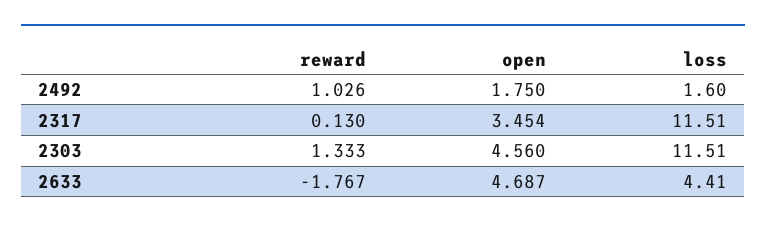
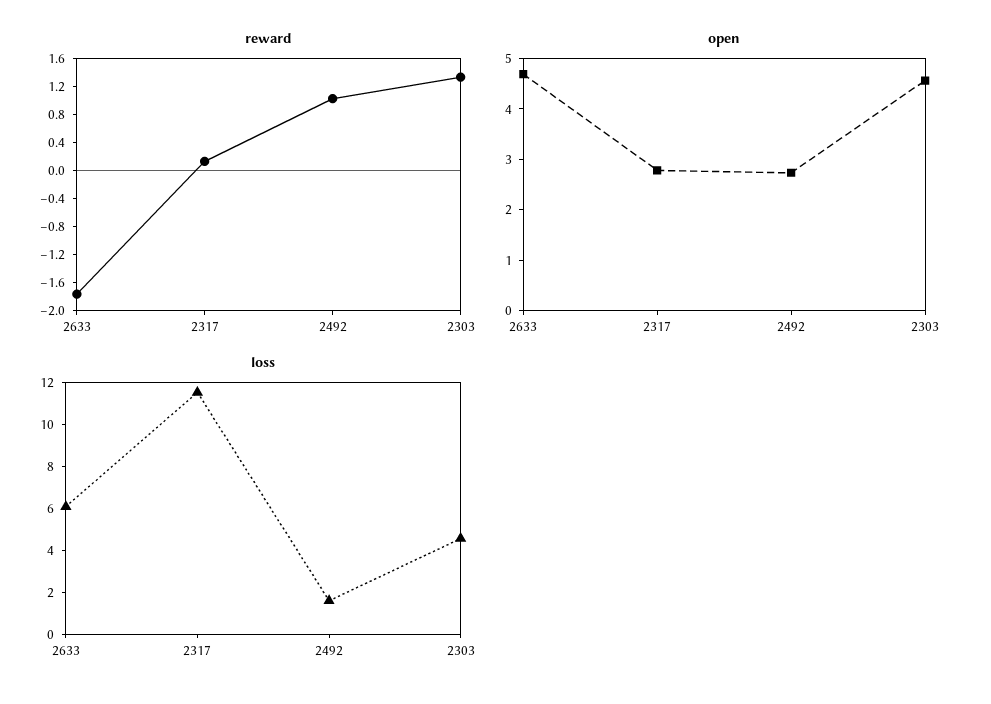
open, 2492: 1.75 -> 2.8
open, 2317: 3.454 -> 2.8
loss, 2303: 11.51 -> 4.5
loss, 2633: 4.41 -> 6

